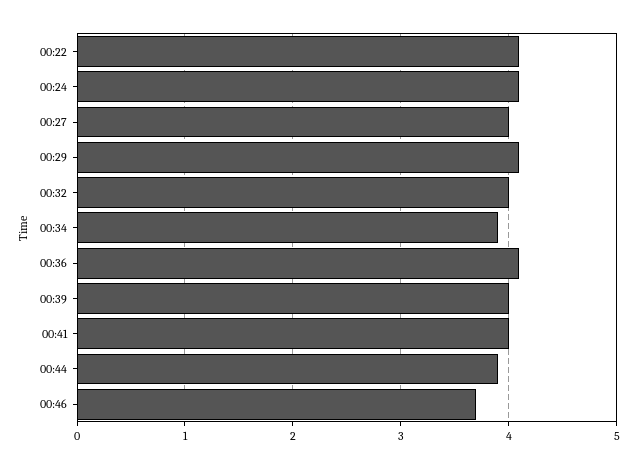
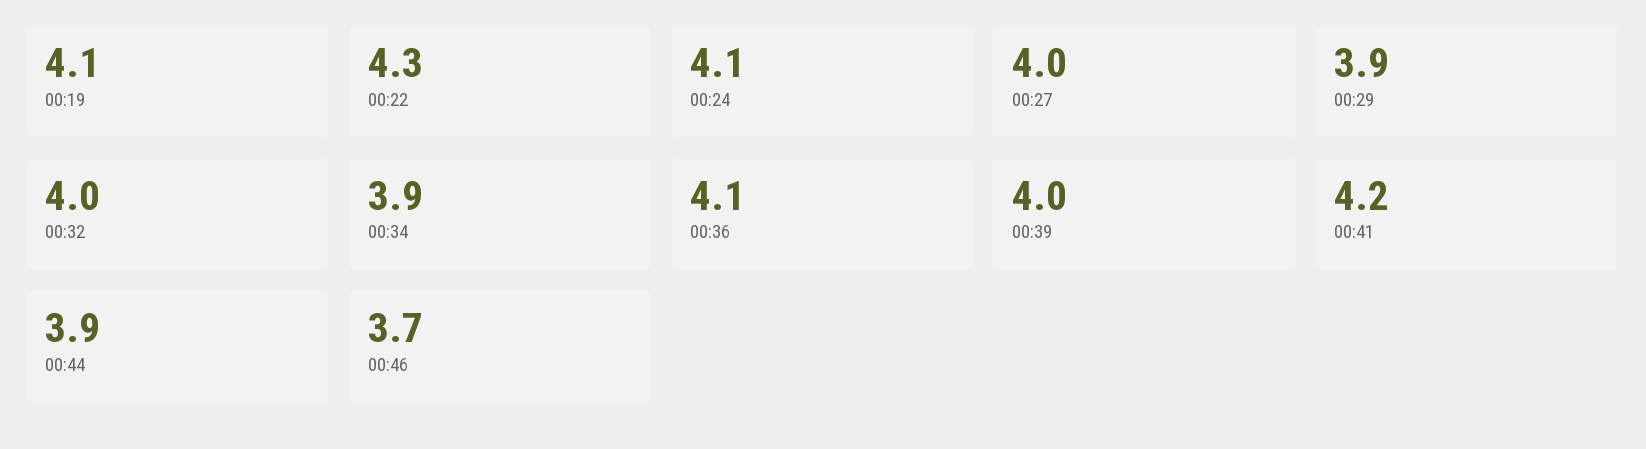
00:22: 4.1 -> 4.3
00:29: 4.1 -> 3.9
00:41: 4 -> 4.2
00:19: none -> 4.1

